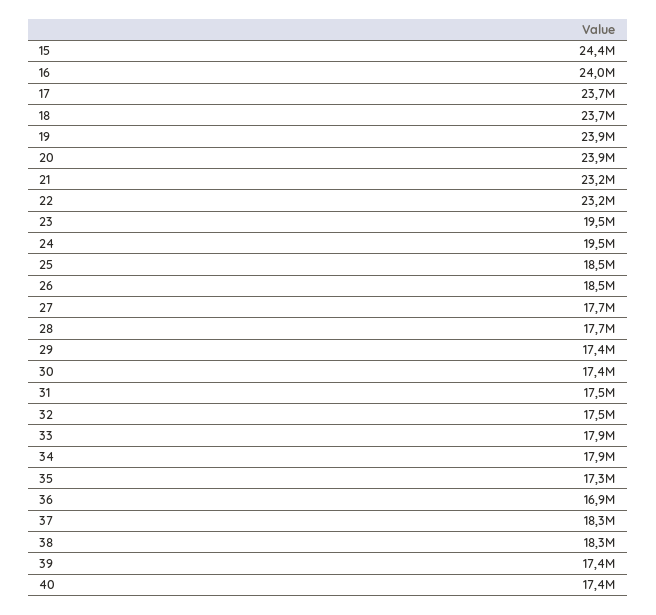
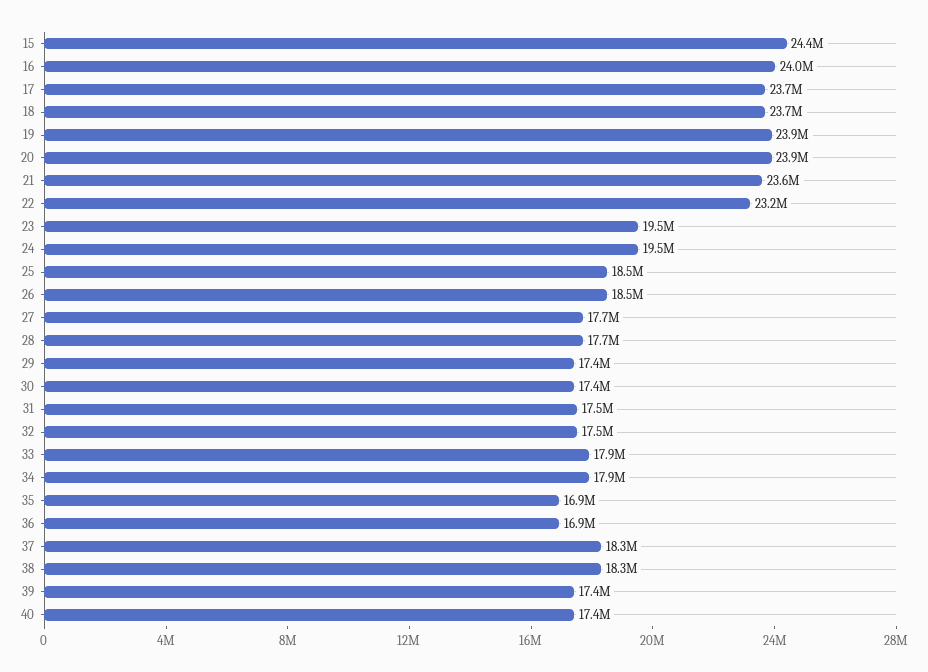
21: 23200000 -> 23600000
35: 17300000 -> 16900000

